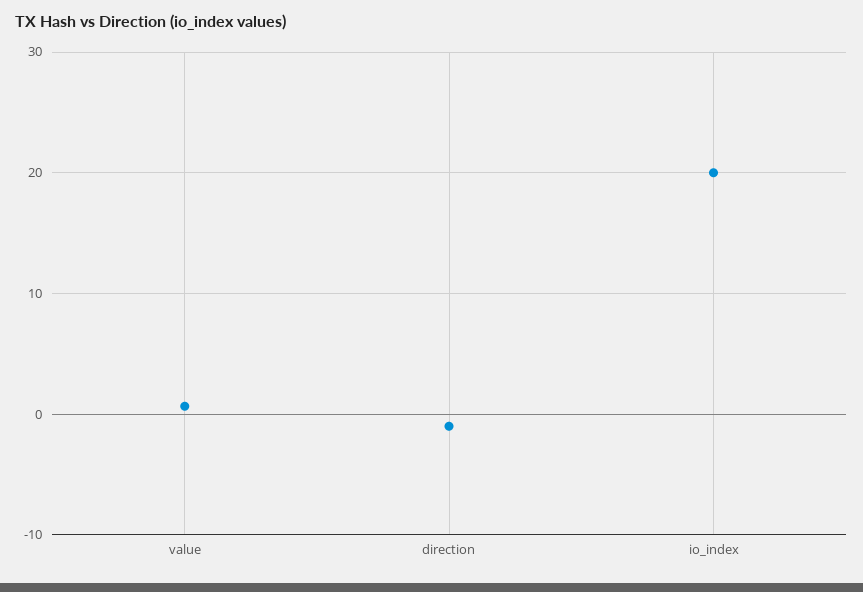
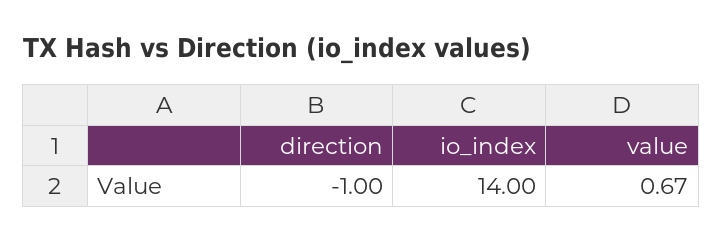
io_index: 20 -> 14

